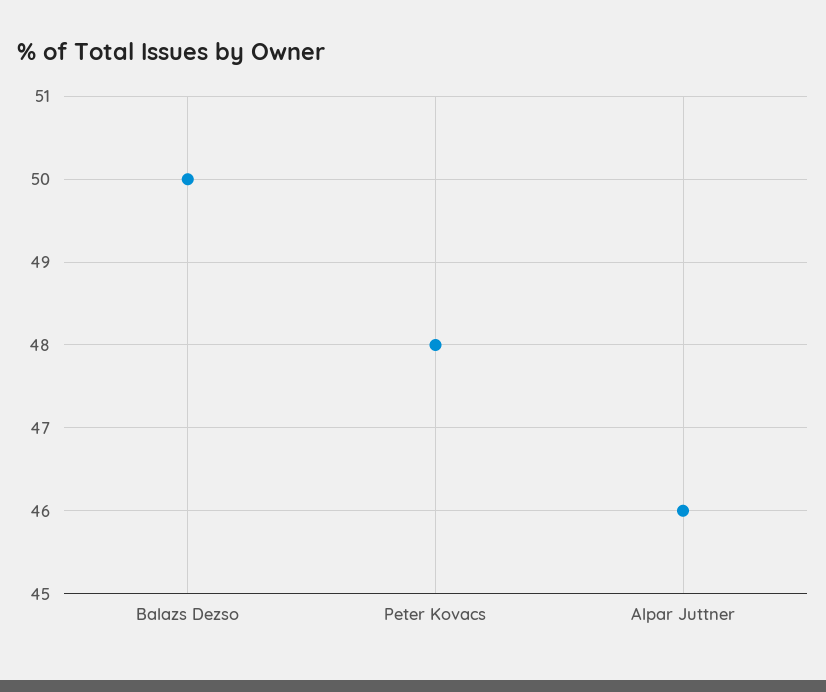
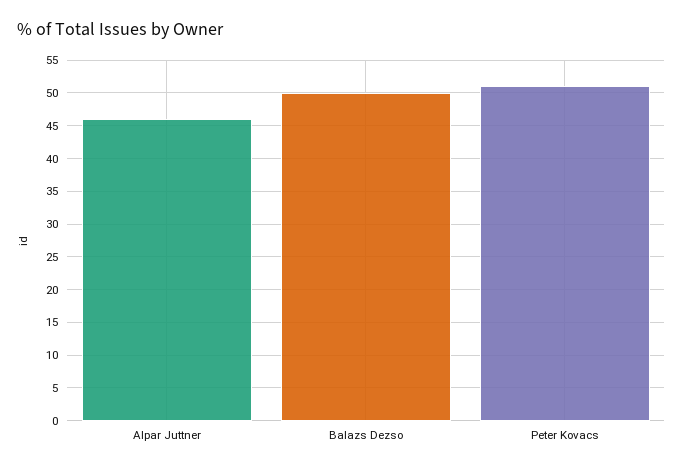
Peter Kovacs: 48 -> 51

